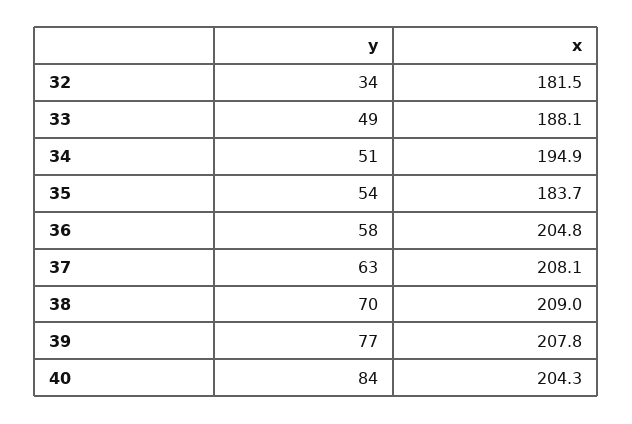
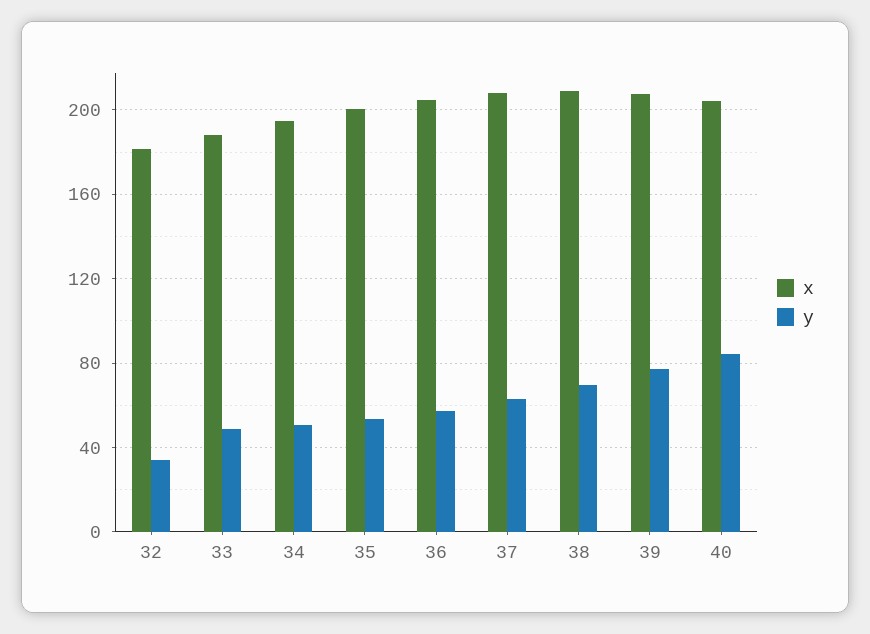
x, 35: 183.7 -> 200

